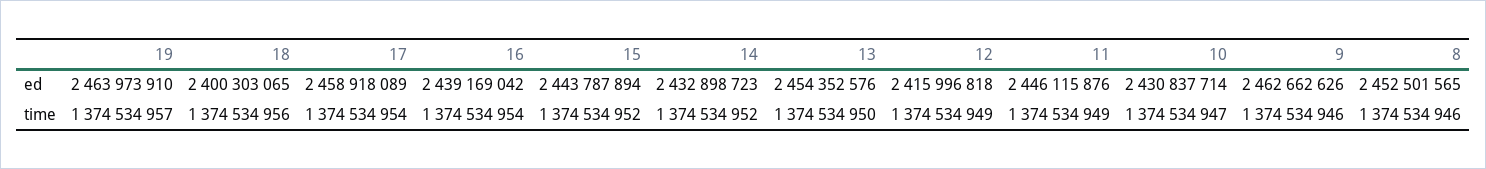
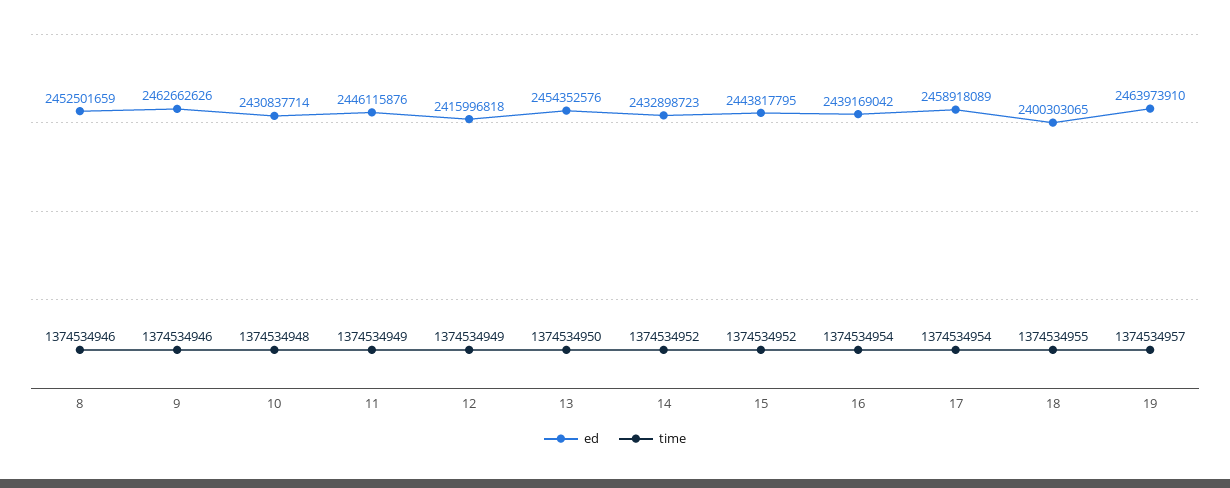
ed, 15: 2443787894 -> 2443817795
ed, 8: 2452501565 -> 2452501659
time, 18: 1374534956 -> 1374534955
time, 10: 1374534947 -> 1374534948

